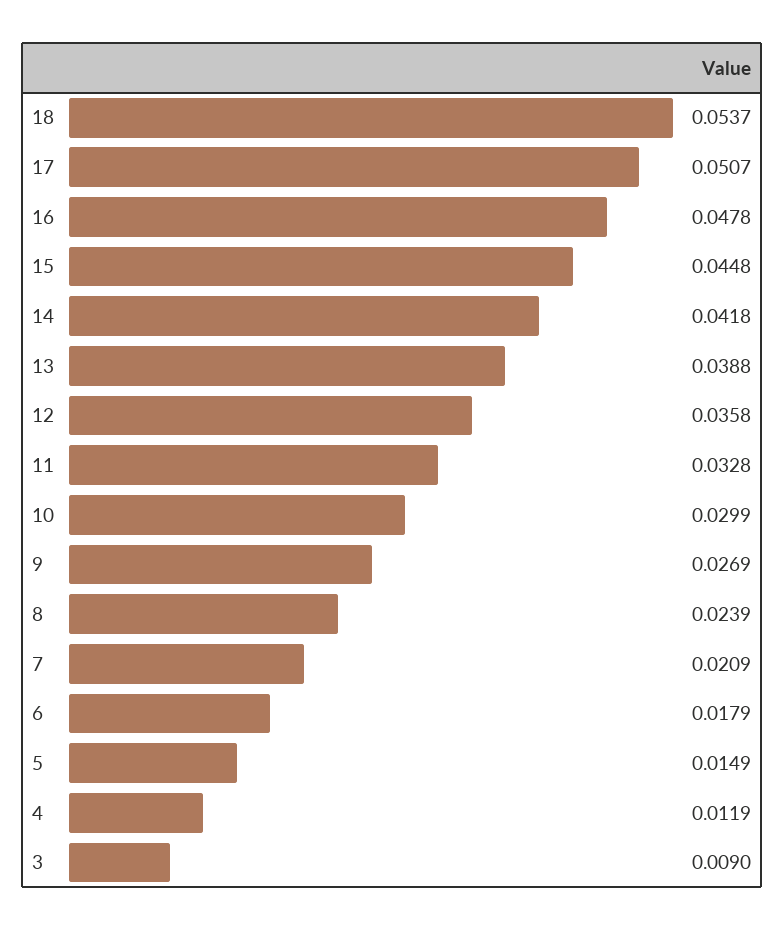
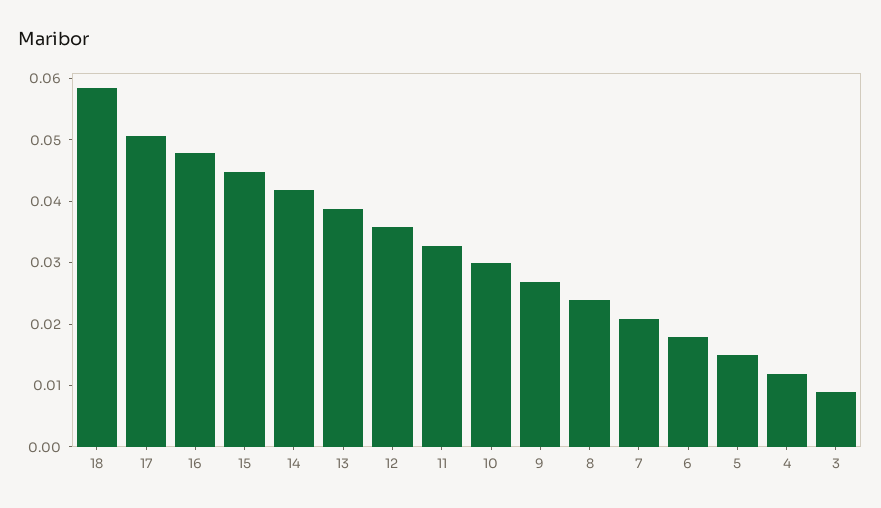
18: 0.0537 -> 0.058

